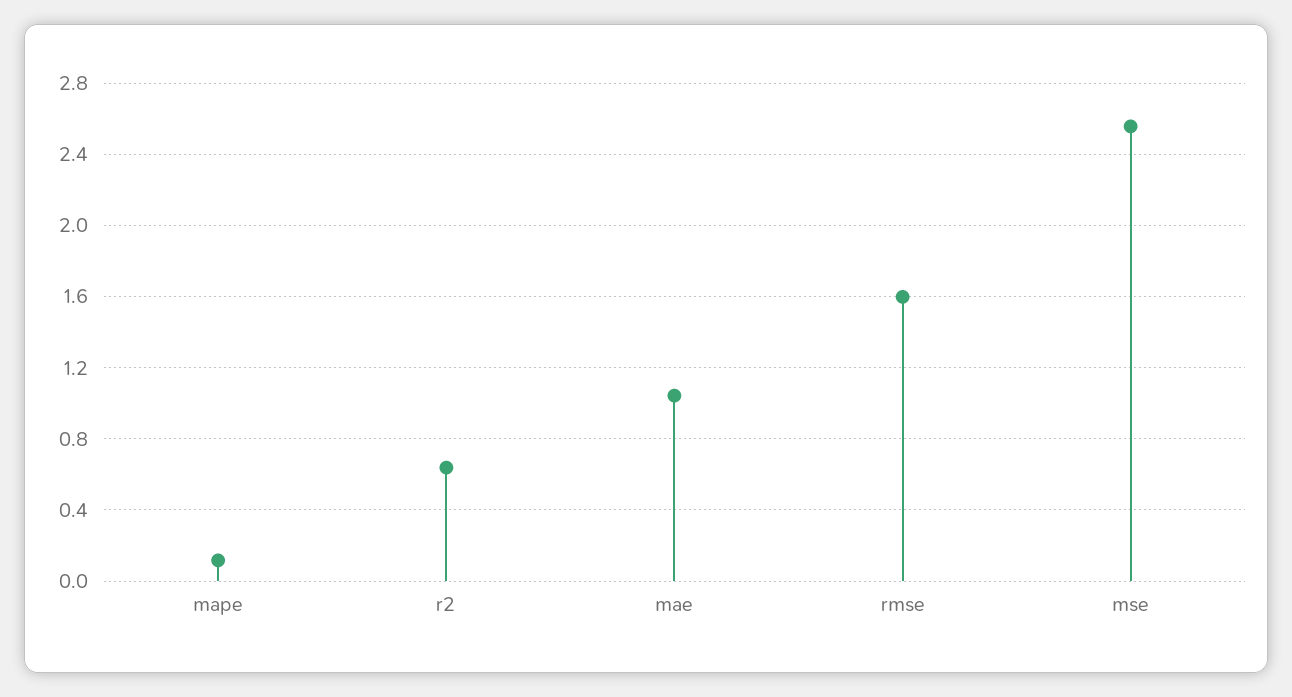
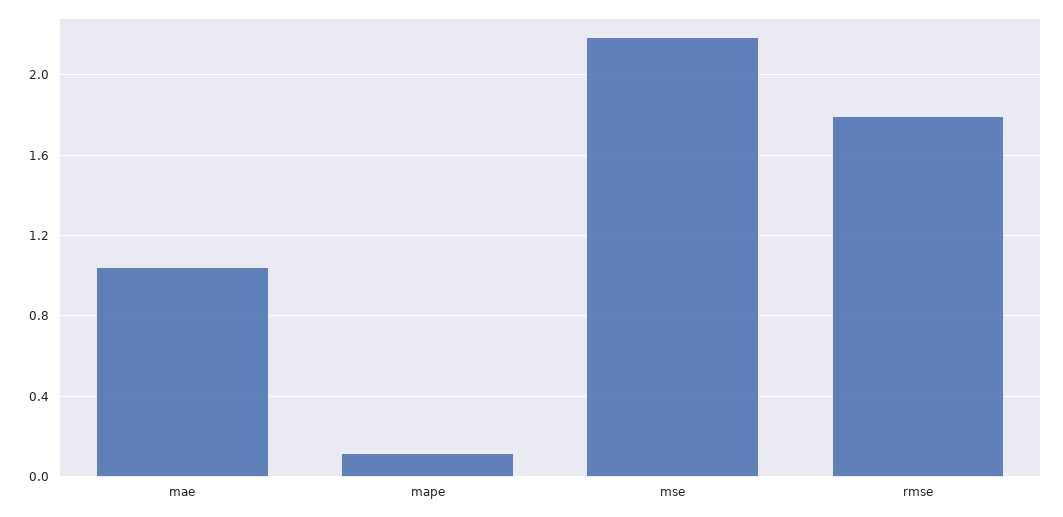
r2: 0.65 -> none
rmse: 1.6 -> 1.8
mse: 2.55 -> 2.2

